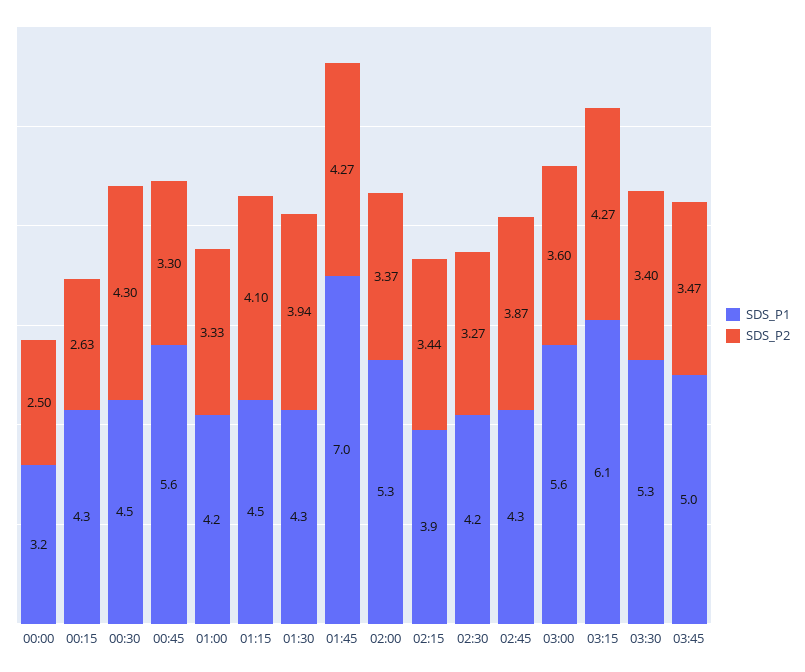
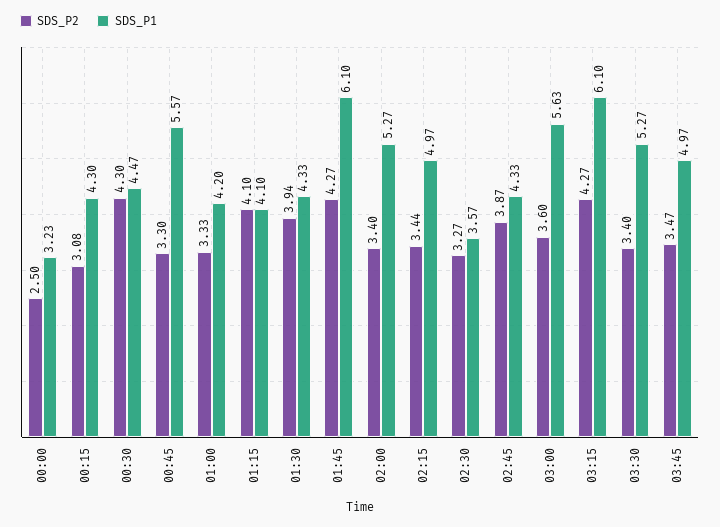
SDS_P2, 00:15: 2.63 -> 3.08
SDS_P1, 01:15: 4.5 -> 4.1
SDS_P1, 01:45: 7 -> 6.1
SDS_P2, 02:00: 3.37 -> 3.4
SDS_P1, 02:15: 3.9 -> 4.97
SDS_P1, 02:30: 4.2 -> 3.57

